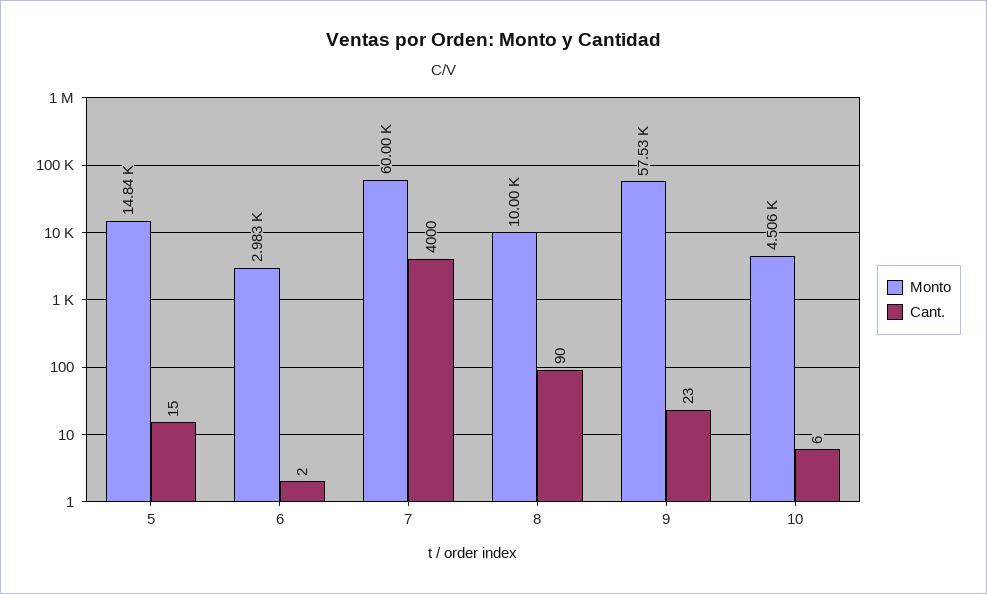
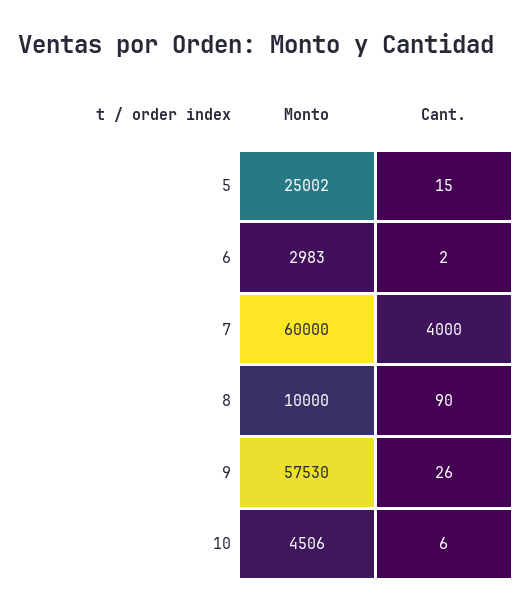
Monto, 5: 14840 -> 25002
Cant., 9: 23 -> 26

